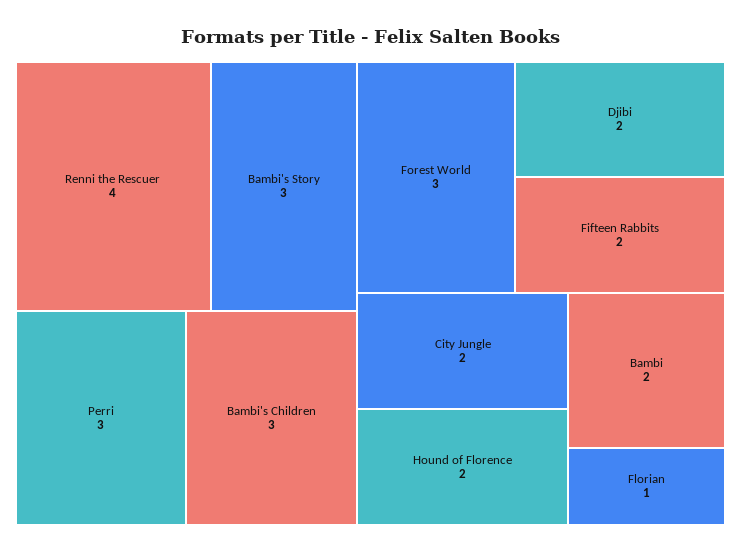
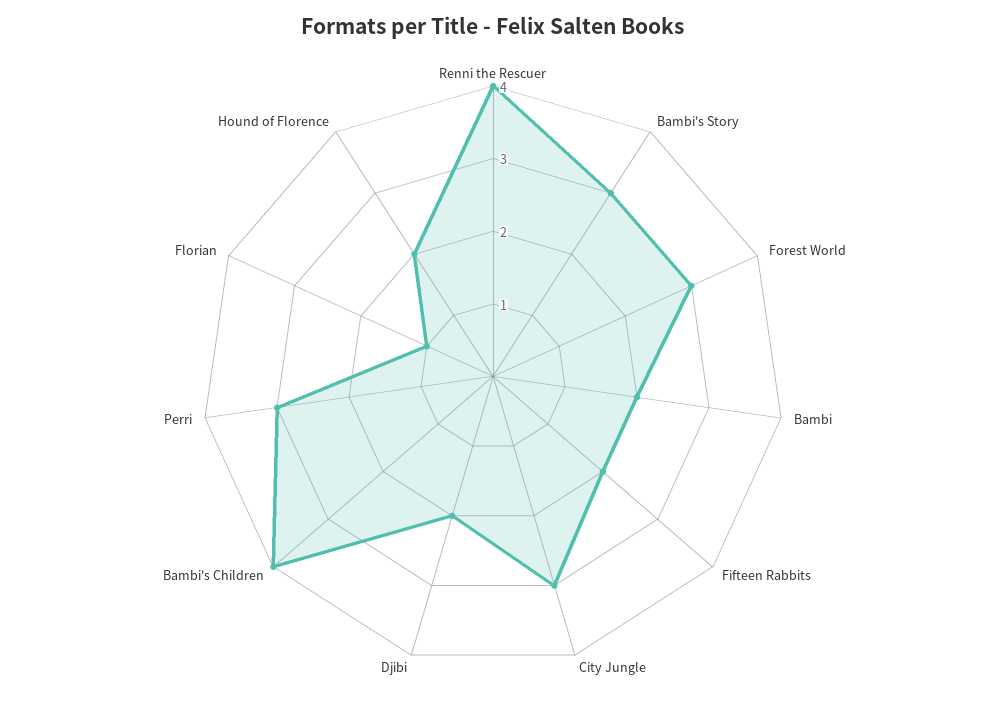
Bambi's Children: 3 -> 4
City Jungle: 2 -> 3

